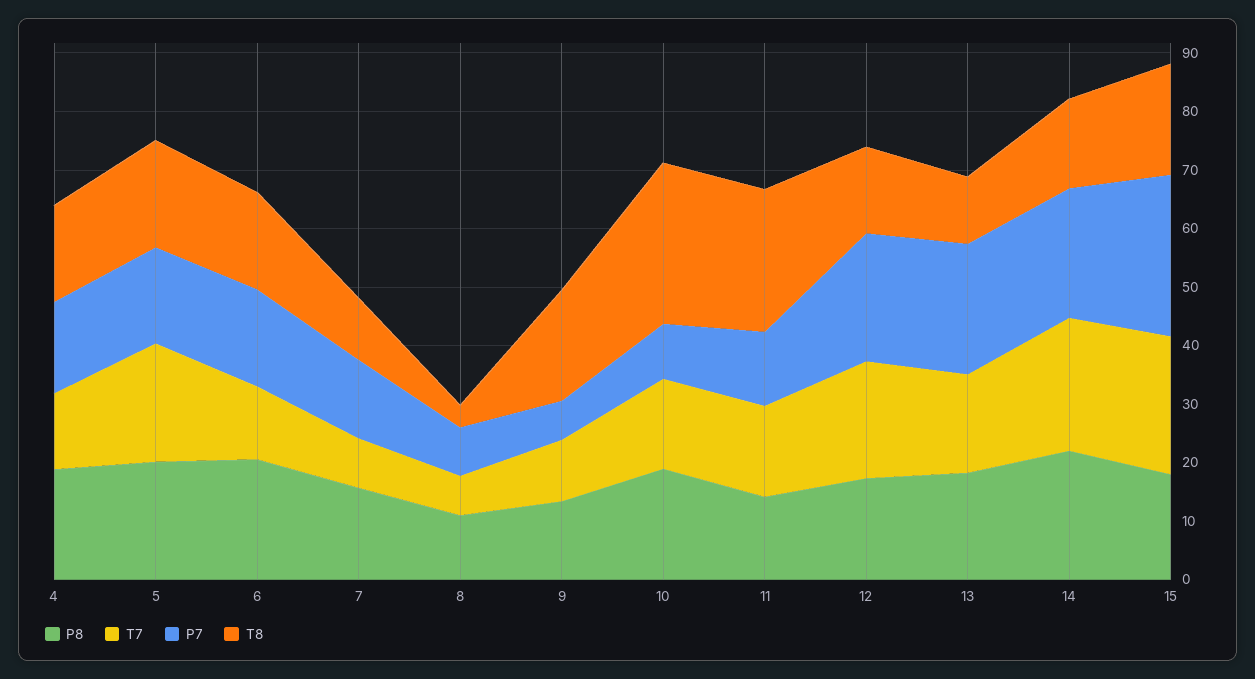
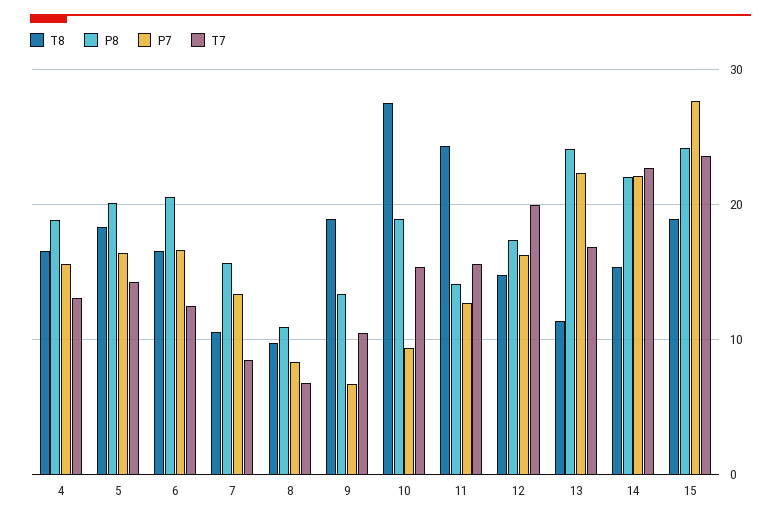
T7, 5: 20 -> 14
T8, 8: 4 -> 10
P7, 12: 22 -> 16
P8, 13: 18 -> 24
P8, 15: 18 -> 24

